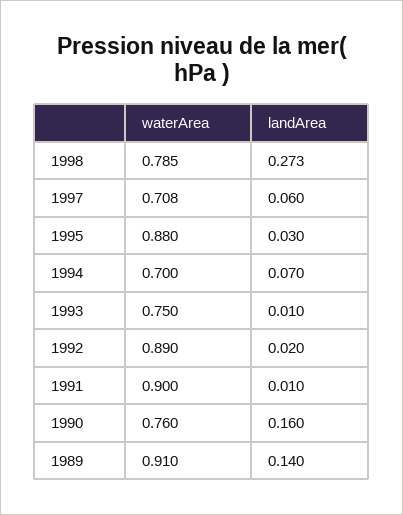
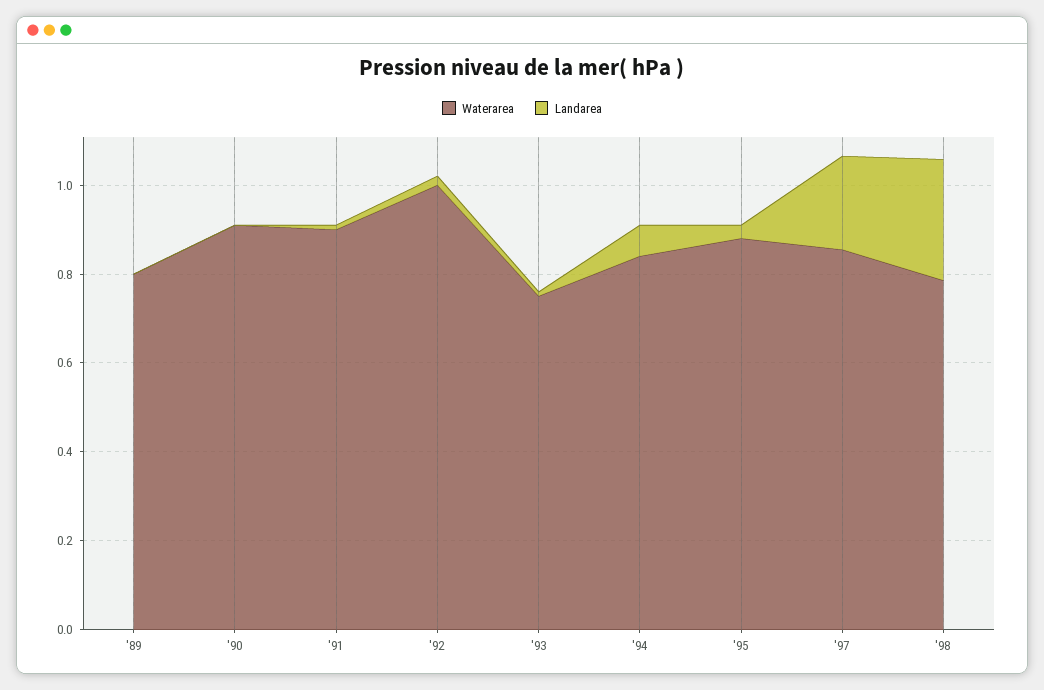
waterArea, 1997: 0.708 -> 0.85
landArea, 1997: 0.06 -> 0.2
waterArea, 1994: 0.7 -> 0.85
waterArea, 1992: 0.89 -> 1
waterArea, 1990: 0.76 -> 0.9
landArea, 1990: 0.16 -> 0
waterArea, 1989: 0.91 -> 0.8
landArea, 1989: 0.14 -> 0

